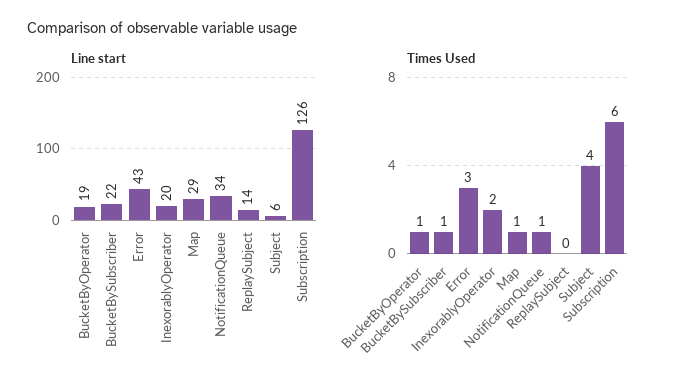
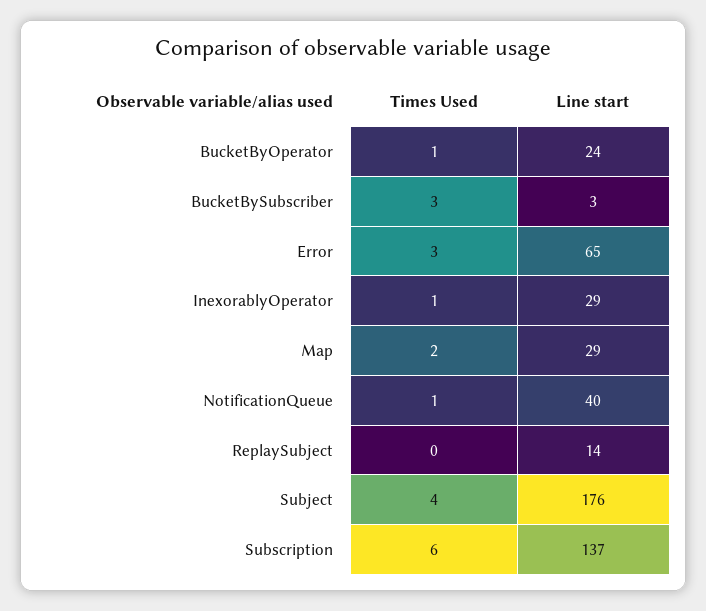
Line start, BucketByOperator: 19 -> 24
Line start, BucketBySubscriber: 22 -> 3
Line start, Error: 43 -> 65
Line start, InexorablyOperator: 20 -> 29
Line start, NotificationQueue: 34 -> 40
Line start, Subject: 6 -> 176
Line start, Subscription: 126 -> 137
Times Used, BucketBySubscriber: 1 -> 3
Times Used, InexorablyOperator: 2 -> 1
Times Used, Map: 1 -> 2

